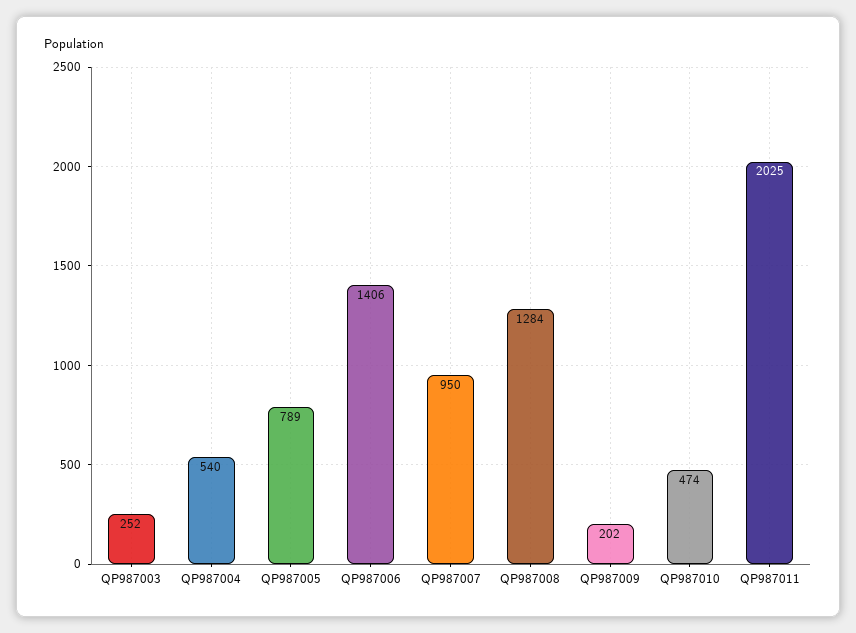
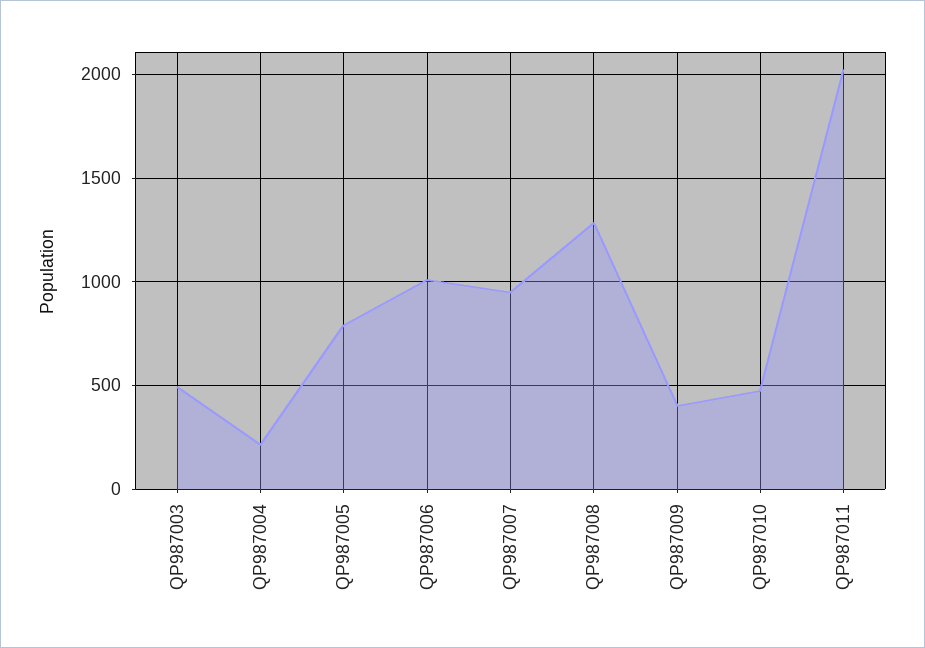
QP987003: 252 -> 500
QP987004: 540 -> 200
QP987006: 1406 -> 1000
QP987009: 202 -> 400

